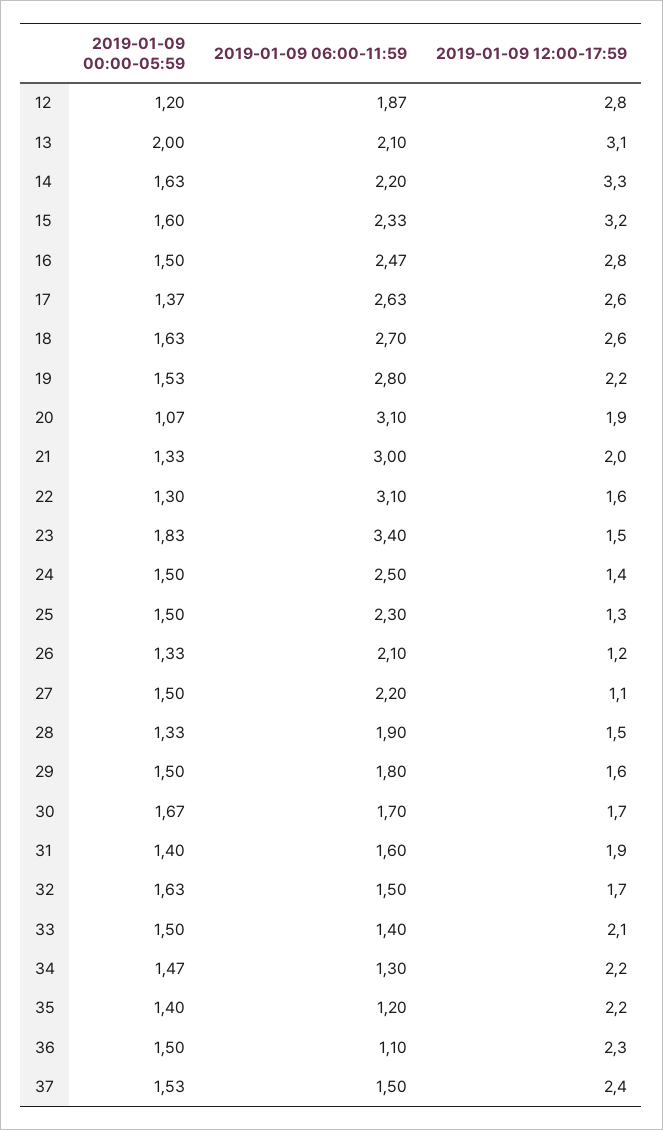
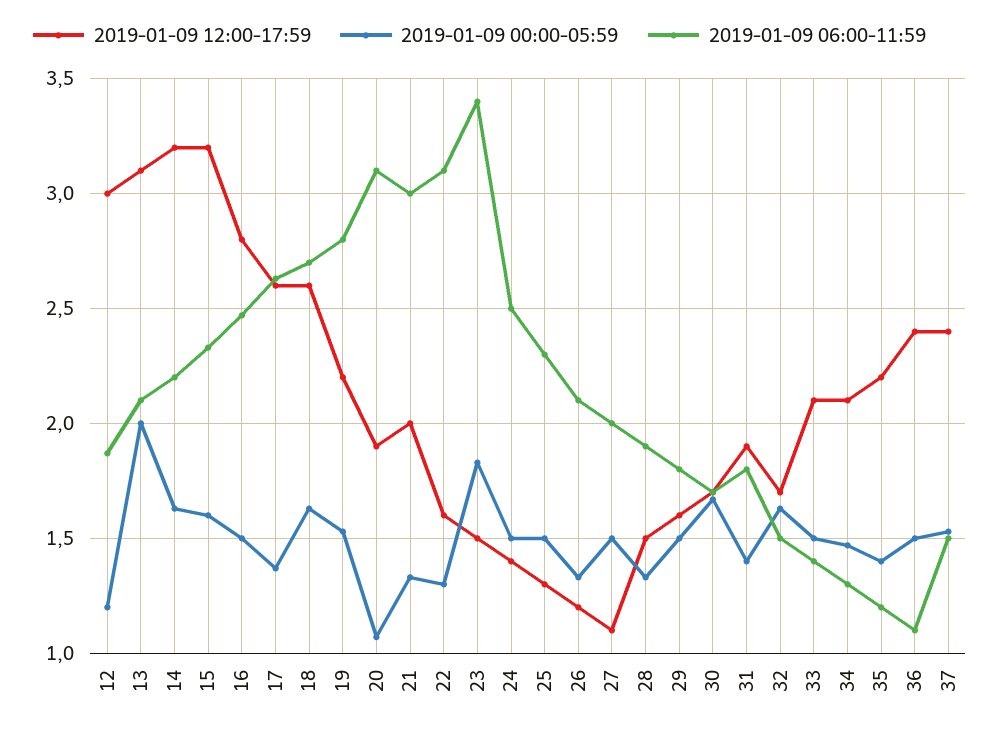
2019-01-09 12:00-17:59, 12: 2.8 -> 3
2019-01-09 12:00-17:59, 14: 3.3 -> 3.2
2019-01-09 06:00-11:59, 27: 2.2 -> 2
2019-01-09 06:00-11:59, 31: 1.6 -> 1.8
2019-01-09 12:00-17:59, 34: 2.2 -> 2.1
2019-01-09 12:00-17:59, 36: 2.3 -> 2.4

